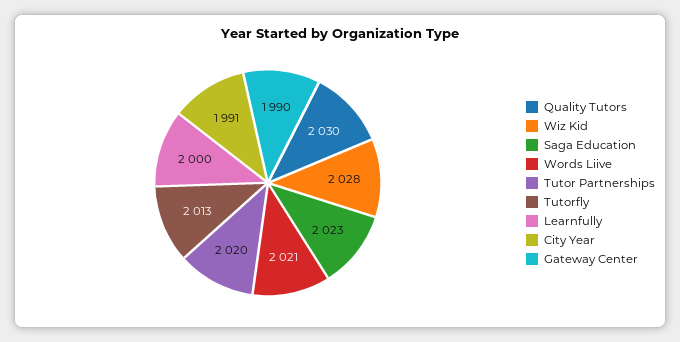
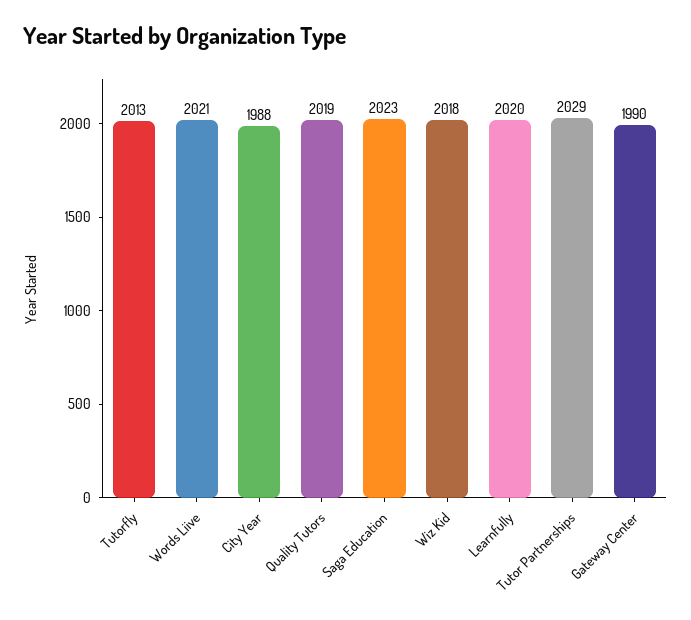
Quality Tutors: 2030 -> 2019
Wiz Kid: 2028 -> 2018
Tutor Partnerships: 2020 -> 2029
Learnfully: 2000 -> 2020
City Year: 1991 -> 1988

